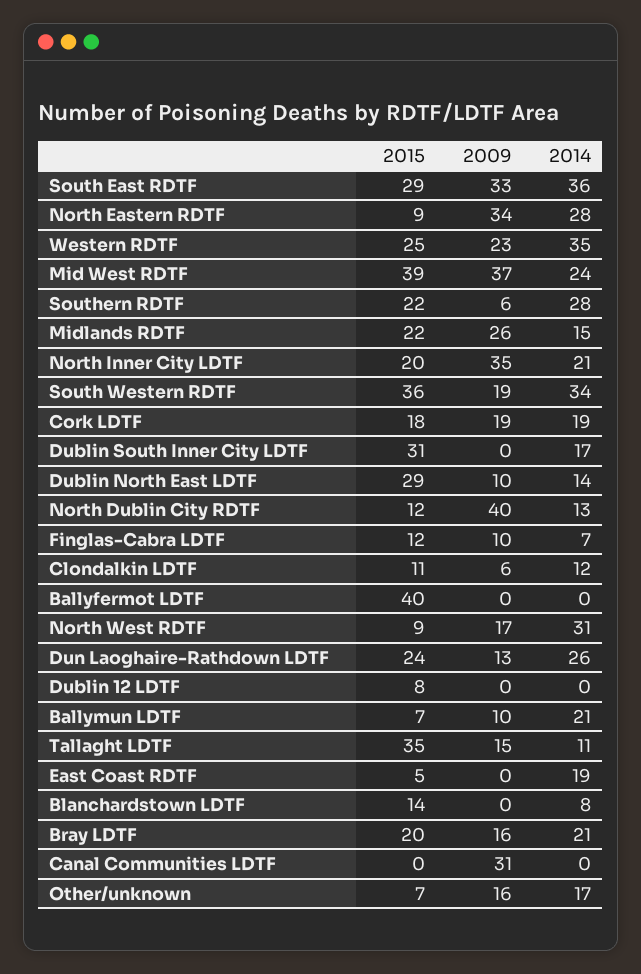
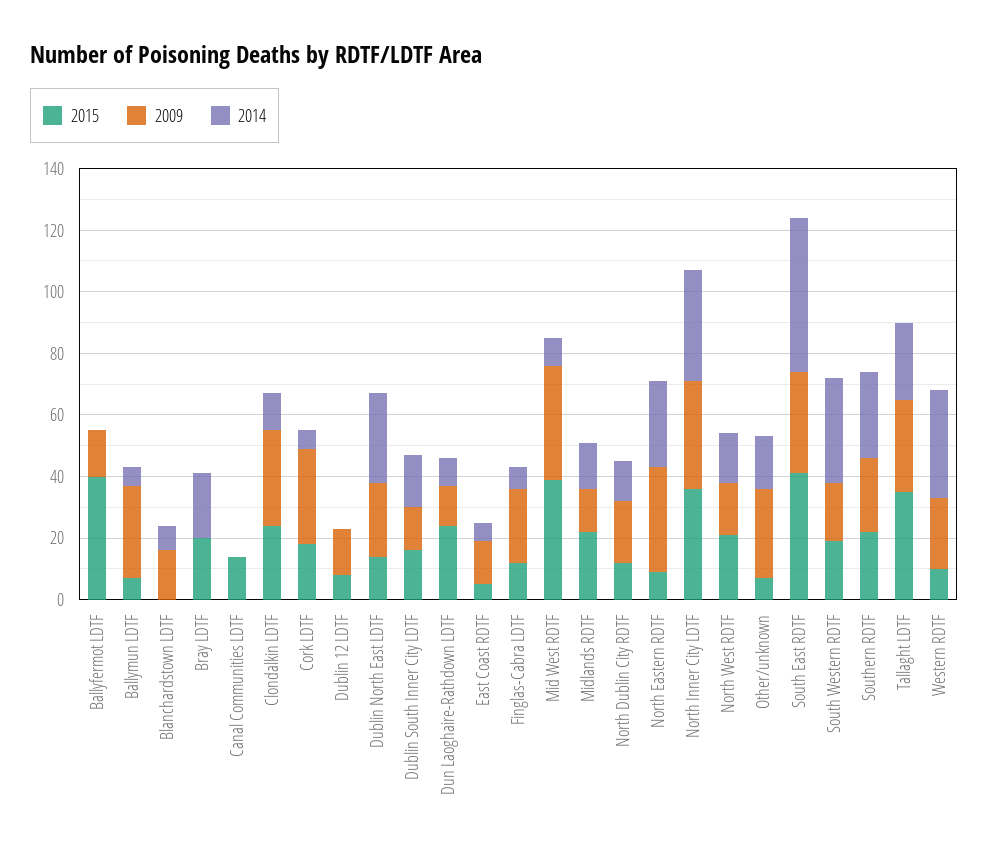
2015, South East RDTF: 29 -> 40
2014, South East RDTF: 36 -> 50
2015, Western RDTF: 25 -> 10
2014, Mid West RDTF: 24 -> 10
2009, Southern RDTF: 6 -> 25
2009, Midlands RDTF: 26 -> 15
2015, North Inner City LDTF: 20 -> 35
2014, North Inner City LDTF: 21 -> 35
2015, South Western RDTF: 36 -> 20
2009, Cork LDTF: 19 -> 30
2014, Cork LDTF: 19 -> 5
2015, Dublin South Inner City LDTF: 31 -> 15
2009, Dublin South Inner City LDTF: 0 -> 15
2015, Dublin North East LDTF: 29 -> 15
2009, Dublin North East LDTF: 10 -> 25
2014, Dublin North East LDTF: 14 -> 30
2009, North Dublin City RDTF: 40 -> 20
2009, Finglas-Cabra LDTF: 10 -> 25
2015, Clondalkin LDTF: 11 -> 25
2009, Clondalkin LDTF: 6 -> 30
2009, Ballyfermot LDTF: 0 -> 15
2015, North West RDTF: 9 -> 20
2014, North West RDTF: 31 -> 15
2014, Dun Laoghaire-Rathdown LDTF: 26 -> 10
2009, Dublin 12 LDTF: 0 -> 15
2009, Ballymun LDTF: 10 -> 30
2014, Ballymun LDTF: 21 -> 5
2009, Tallaght LDTF: 15 -> 30
2014, Tallaght LDTF: 11 -> 25
2009, East Coast RDTF: 0 -> 15
2014, East Coast RDTF: 19 -> 5
2015, Blanchardstown LDTF: 14 -> 0
2009, Blanchardstown LDTF: 0 -> 15
2009, Bray LDTF: 16 -> 0
2015, Canal Communities LDTF: 0 -> 15
2009, Canal Communities LDTF: 31 -> 0
2009, Other/unknown: 16 -> 30

